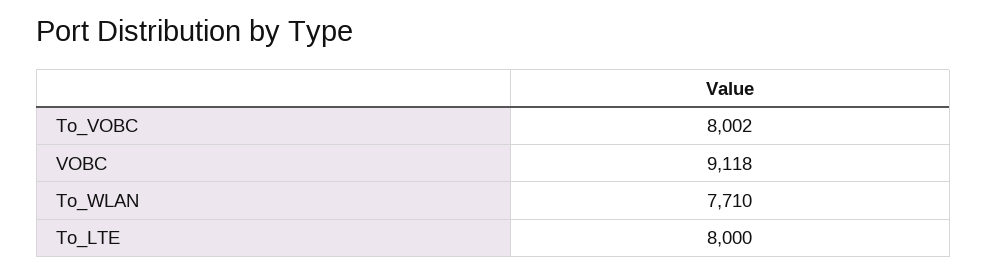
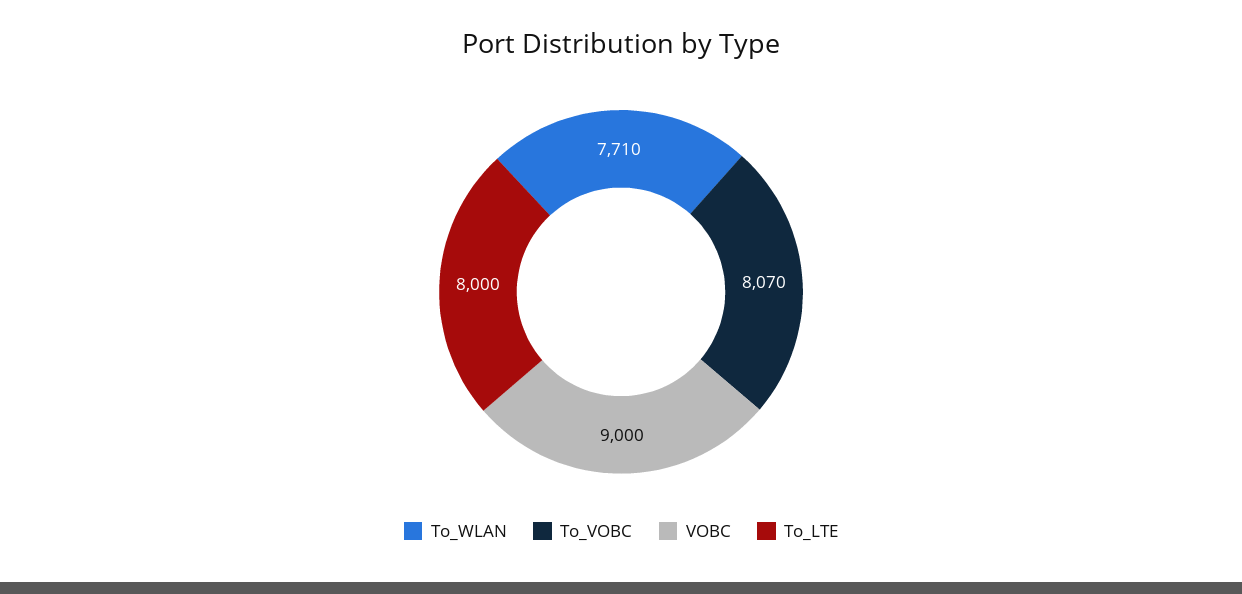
To_VOBC: 8002 -> 8070
VOBC: 9118 -> 9000

